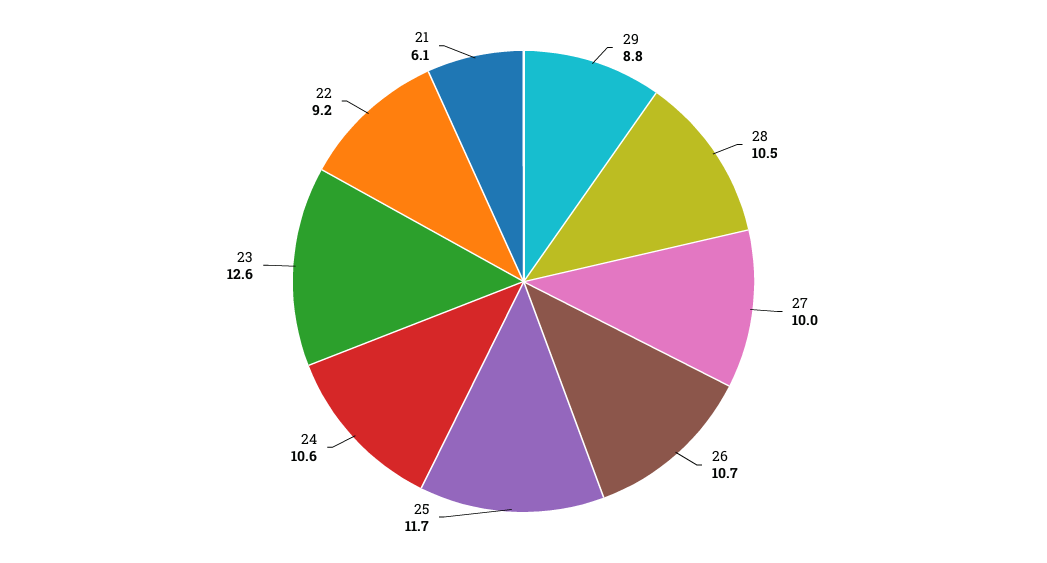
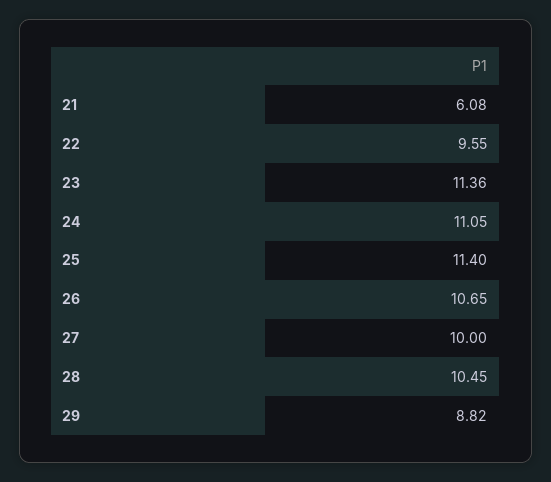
25: 11.7 -> 11.4
24: 10.6 -> 11.05
23: 12.6 -> 11.36
22: 9.2 -> 9.55

